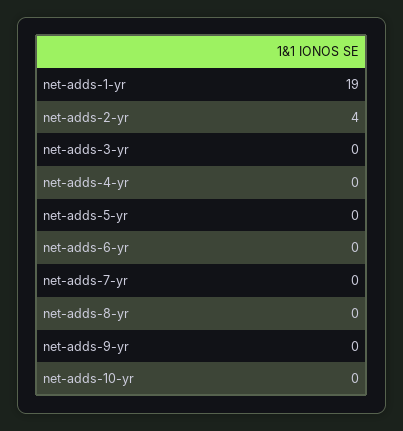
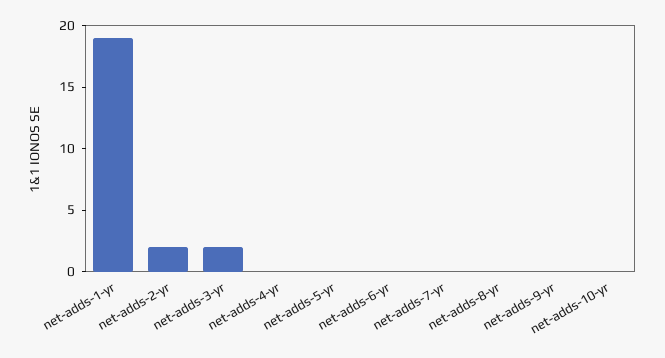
net-adds-2-yr: 4 -> 2
net-adds-3-yr: 0 -> 2

